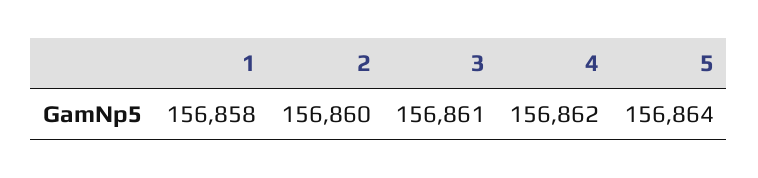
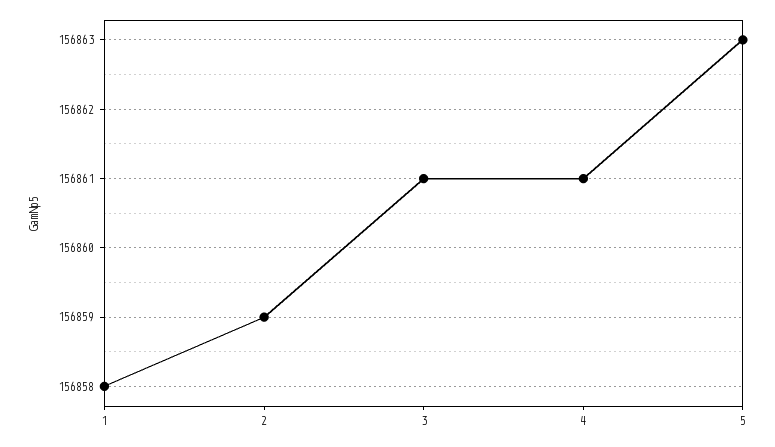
2: 156860 -> 156859
4: 156862 -> 156861
5: 156864 -> 156863

